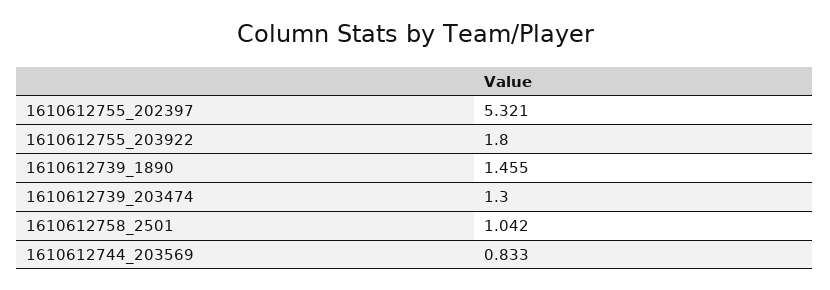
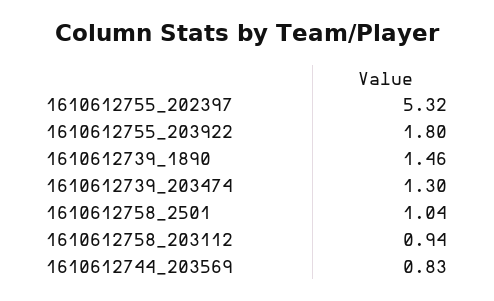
1610612758_203112: none -> 0.94

